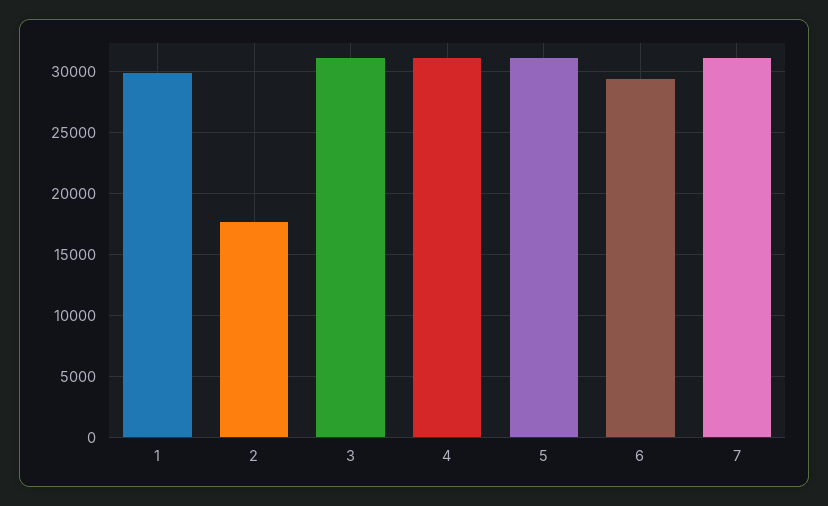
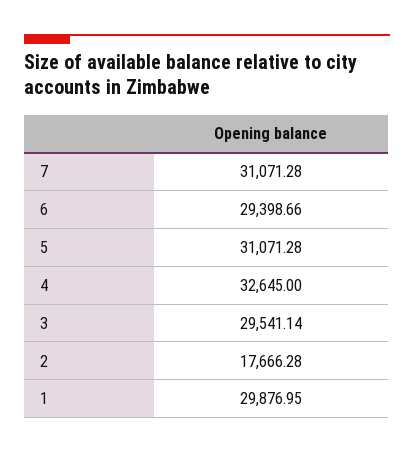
3: 31000 -> 29541.14
4: 31000 -> 32645

